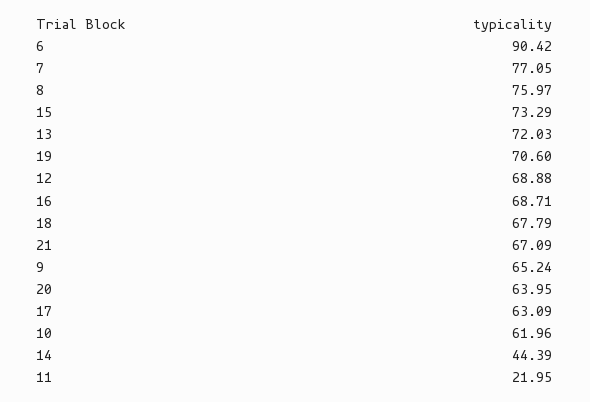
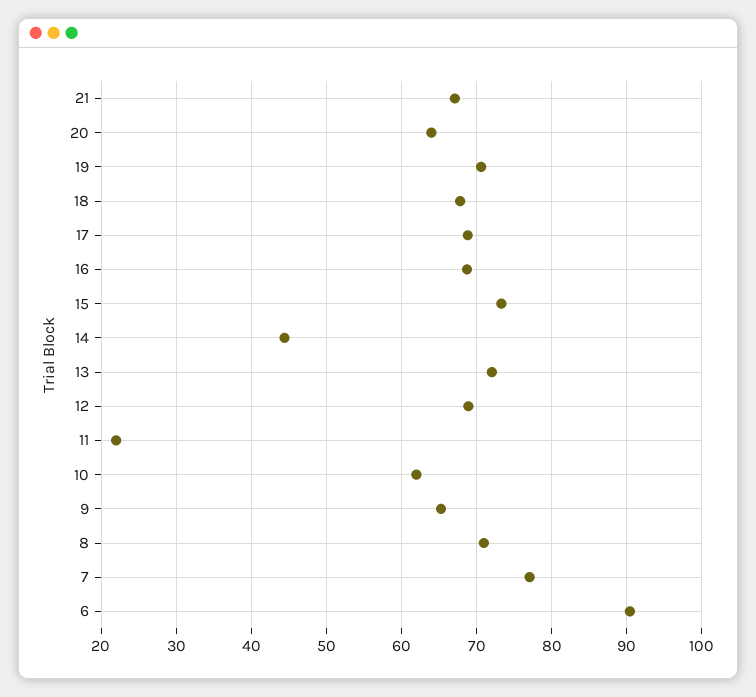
8: 75.97 -> 71
17: 63.09 -> 69

